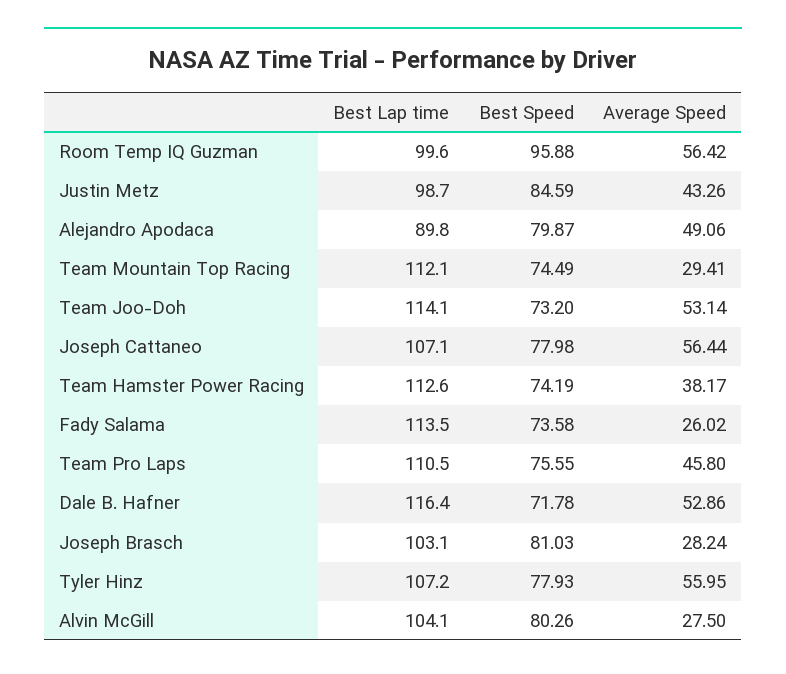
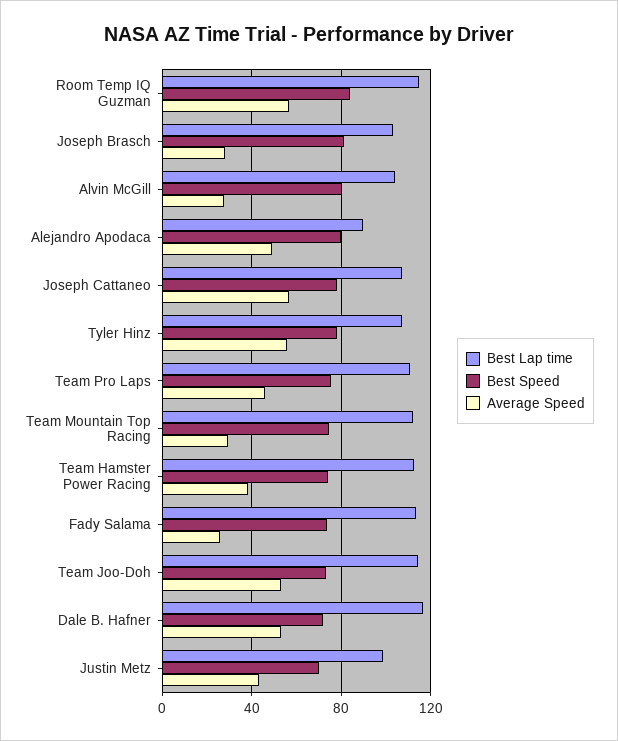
Best Lap time, Room Temp IQ Guzman: 99.6 -> 115
Best Speed, Room Temp IQ Guzman: 95.88 -> 85
Best Speed, Justin Metz: 84.59 -> 70

